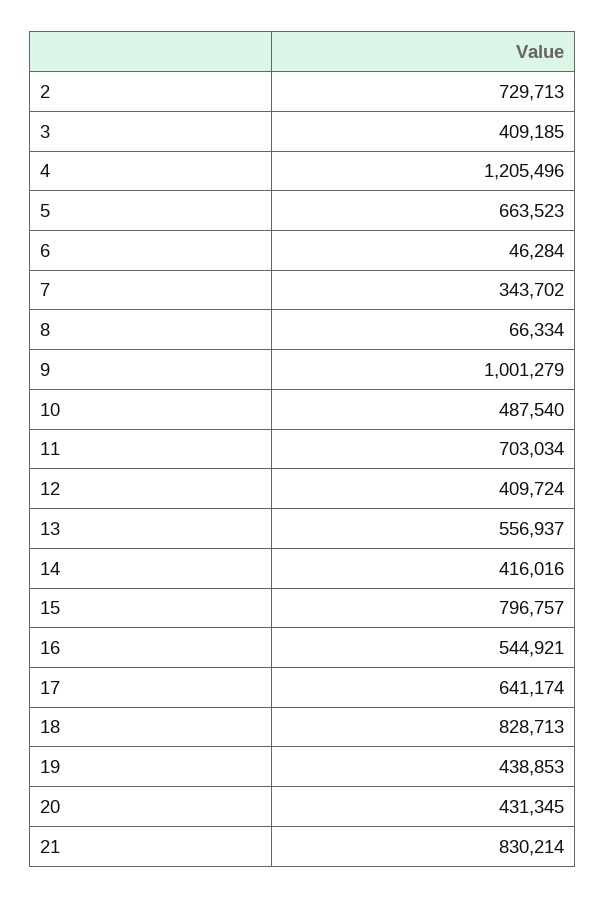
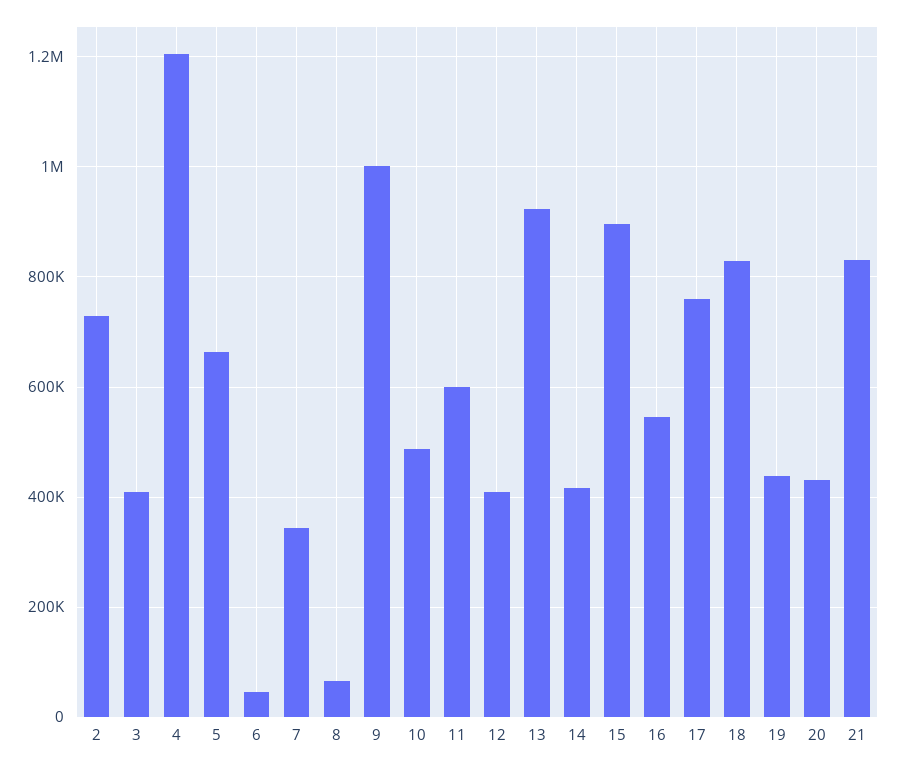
11: 703034 -> 600000
13: 556937 -> 920000
15: 796757 -> 900000
17: 641174 -> 760000

